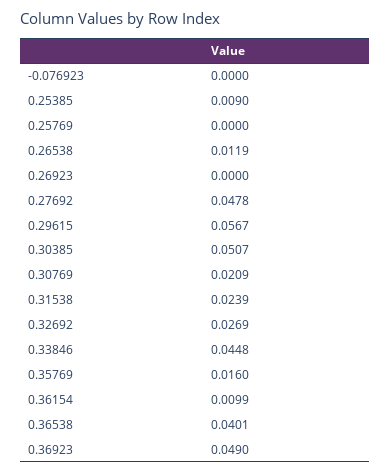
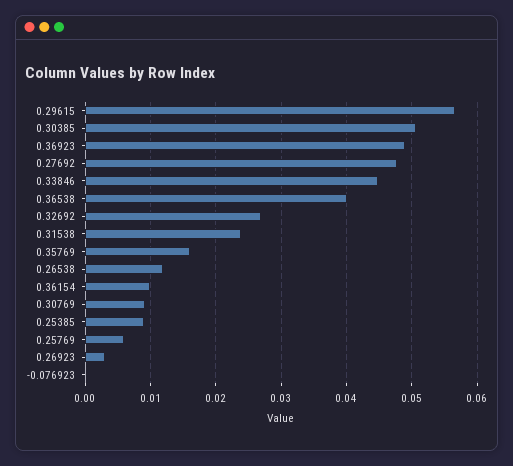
0.25769: 0 -> 0.006
0.26923: 0 -> 0.003
0.30769: 0.0209 -> 0.009

